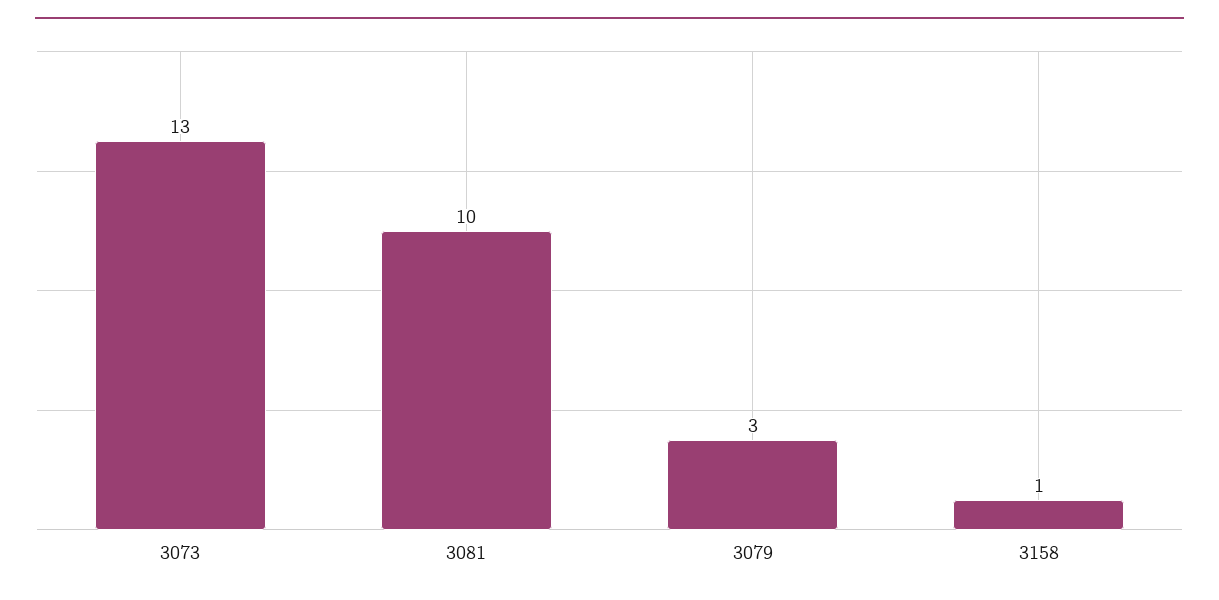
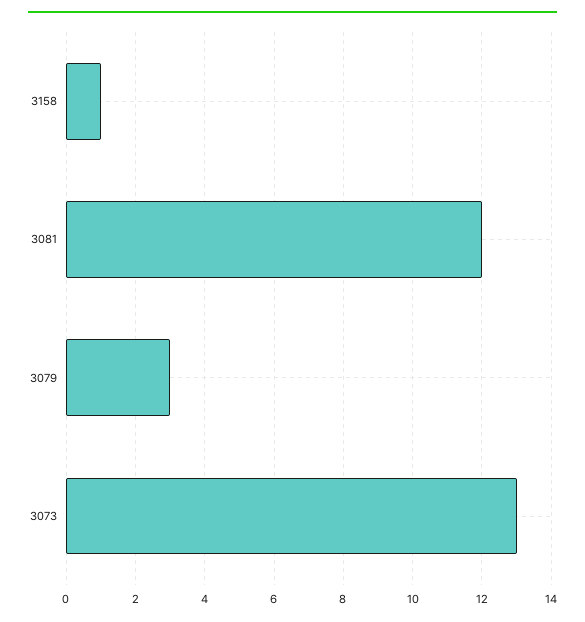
3081: 10 -> 12

